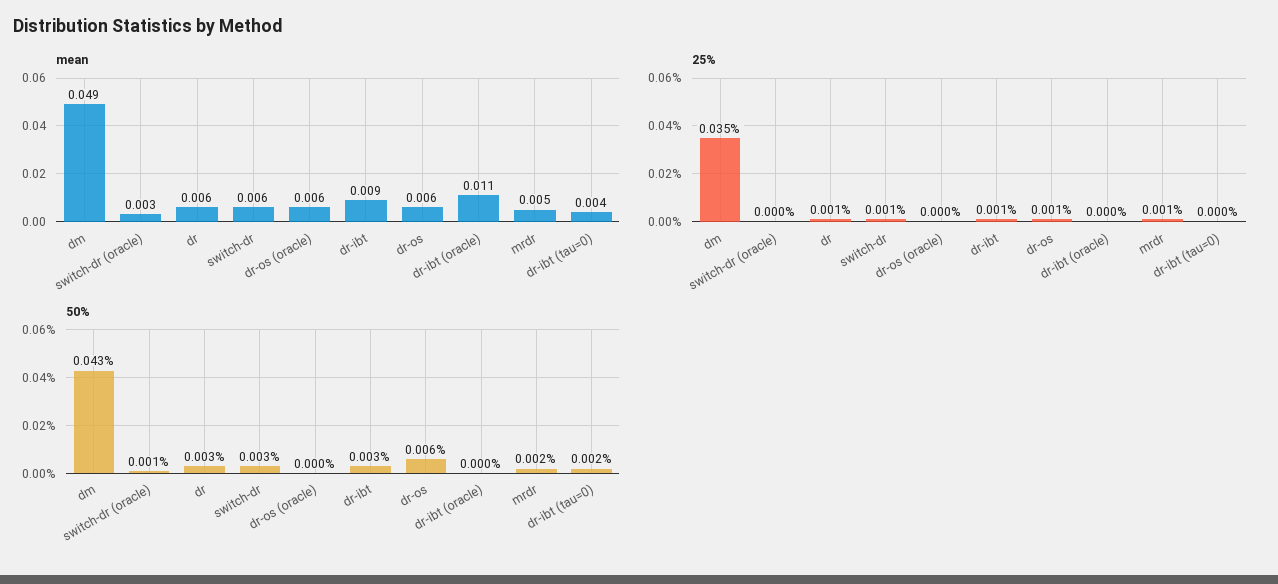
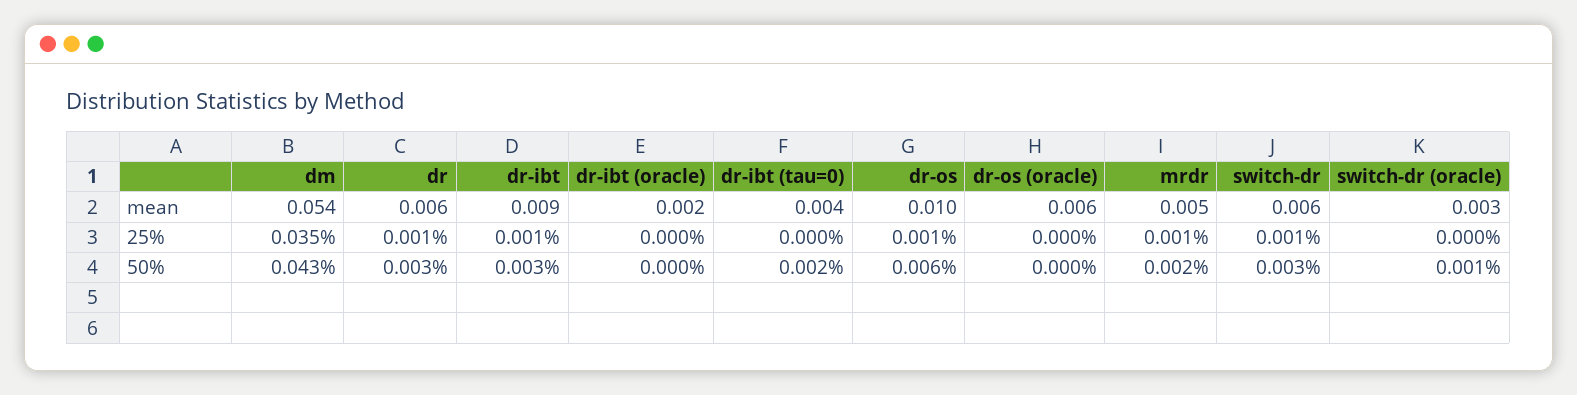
mean, dm: 0.049 -> 0.054
mean, dr-os: 0.006 -> 0.01
mean, dr-ibt (oracle): 0.011 -> 0.002

